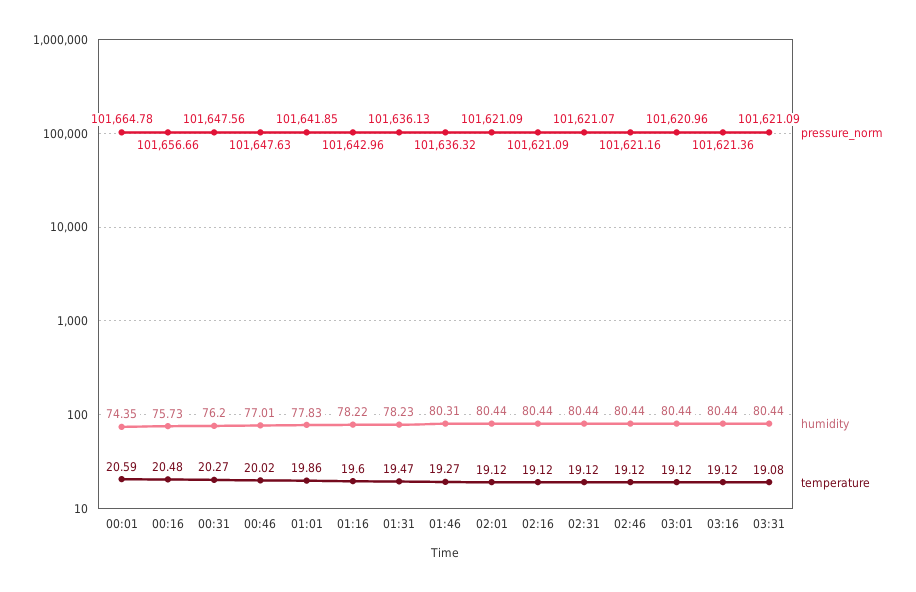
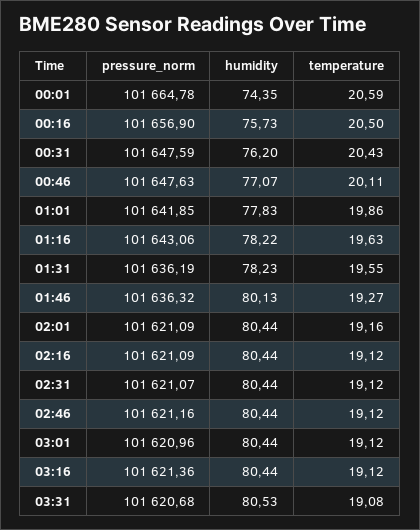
pressure_norm, 00:16: 101656.66 -> 101656.9
temperature, 00:16: 20.48 -> 20.5
pressure_norm, 00:31: 101647.56 -> 101647.59
temperature, 00:31: 20.27 -> 20.43
humidity, 00:46: 77.01 -> 77.07
temperature, 00:46: 20.02 -> 20.11
pressure_norm, 01:16: 101642.96 -> 101643.06
temperature, 01:16: 19.6 -> 19.63
pressure_norm, 01:31: 101636.13 -> 101636.19
temperature, 01:31: 19.47 -> 19.55
humidity, 01:46: 80.31 -> 80.13
temperature, 02:01: 19.12 -> 19.16
pressure_norm, 03:31: 101621.09 -> 101620.68
humidity, 03:31: 80.44 -> 80.53

